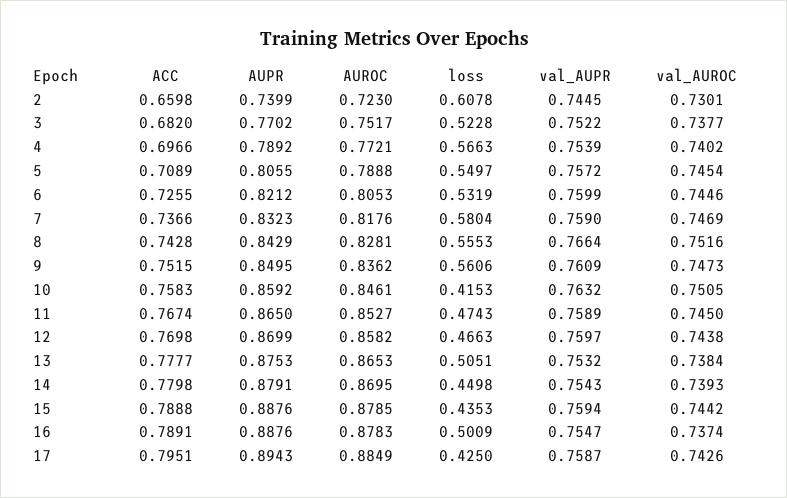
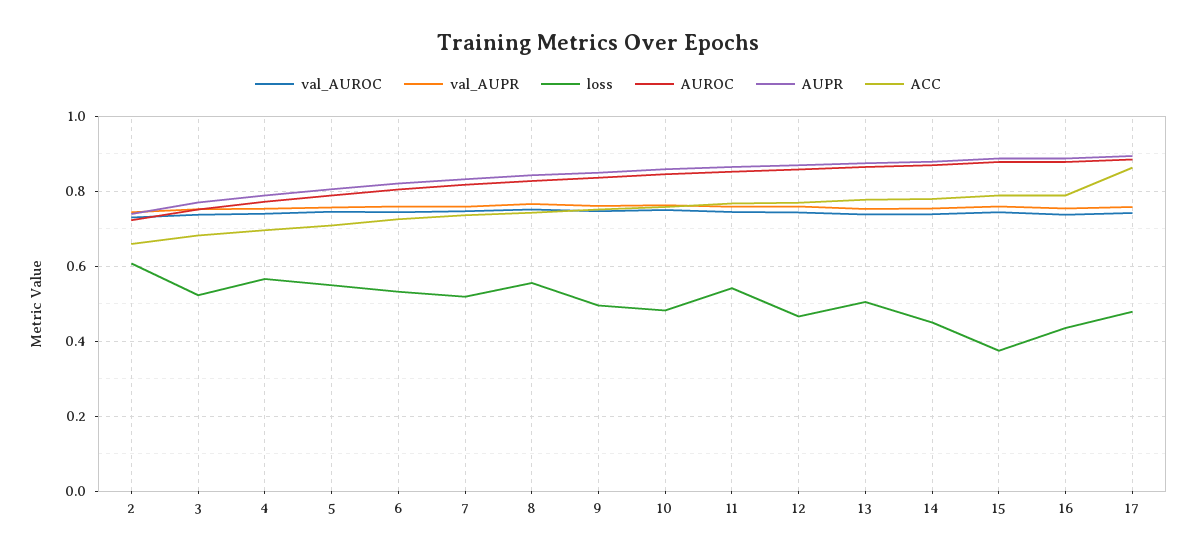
loss, 7: 0.5804 -> 0.52
loss, 9: 0.5606 -> 0.5
loss, 10: 0.4153 -> 0.48
loss, 11: 0.4743 -> 0.54
loss, 15: 0.4353 -> 0.38
loss, 16: 0.5009 -> 0.44
ACC, 17: 0.7951 -> 0.86
loss, 17: 0.425 -> 0.48

